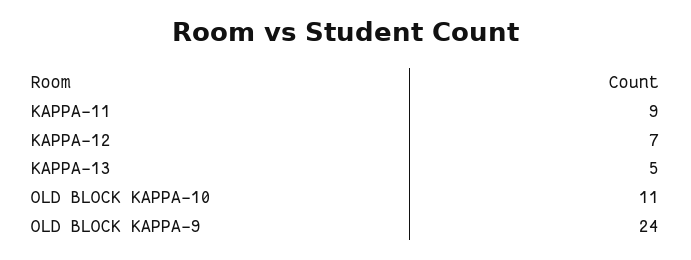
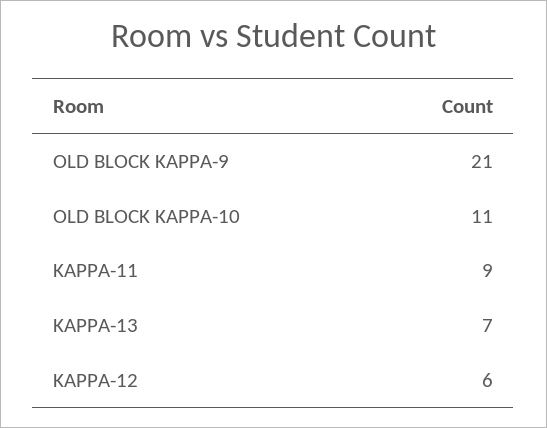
KAPPA-12: 7 -> 6
KAPPA-13: 5 -> 7
OLD BLOCK KAPPA-9: 24 -> 21

